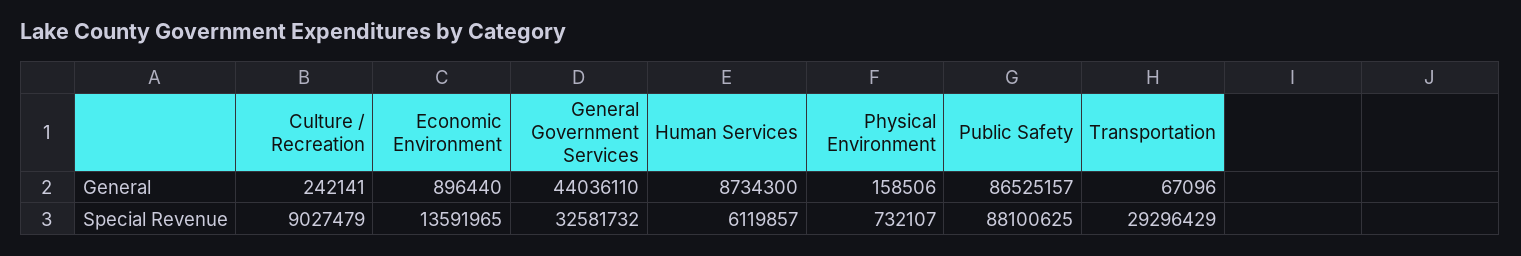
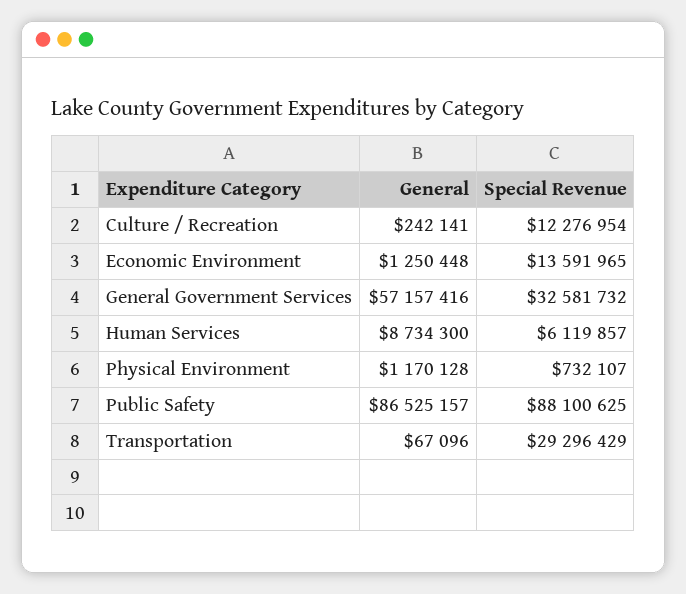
Economic Environment, General: 896440 -> 1250448
General Government Services, General: 44036110 -> 57157416
Physical Environment, General: 158506 -> 1170128
Culture / Recreation, Special Revenue: 9027479 -> 12276954

